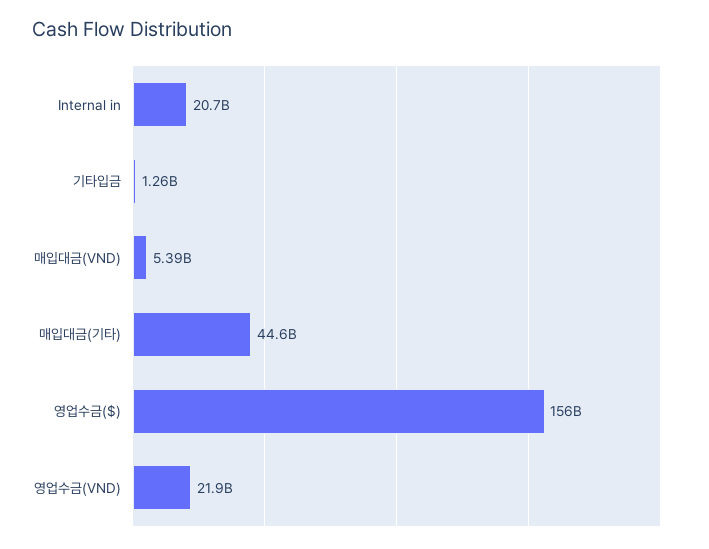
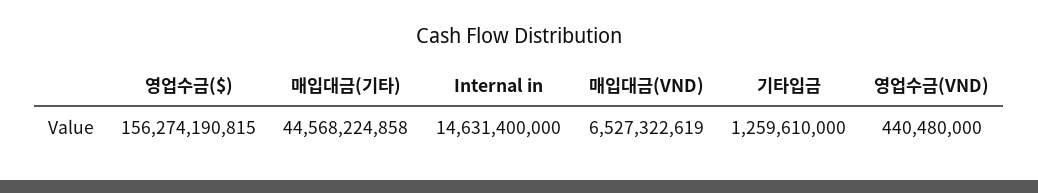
Internal in: 20700000000 -> 14631400000
매입대금(VND): 5390000000 -> 6527322619
영업수금(VND): 21900000000 -> 440480000

